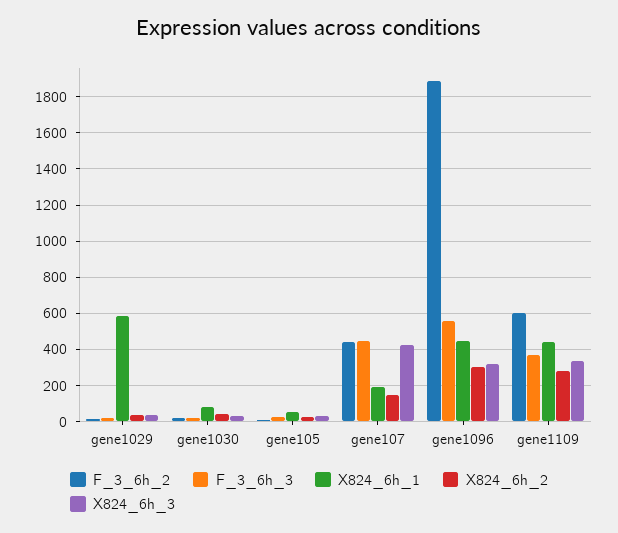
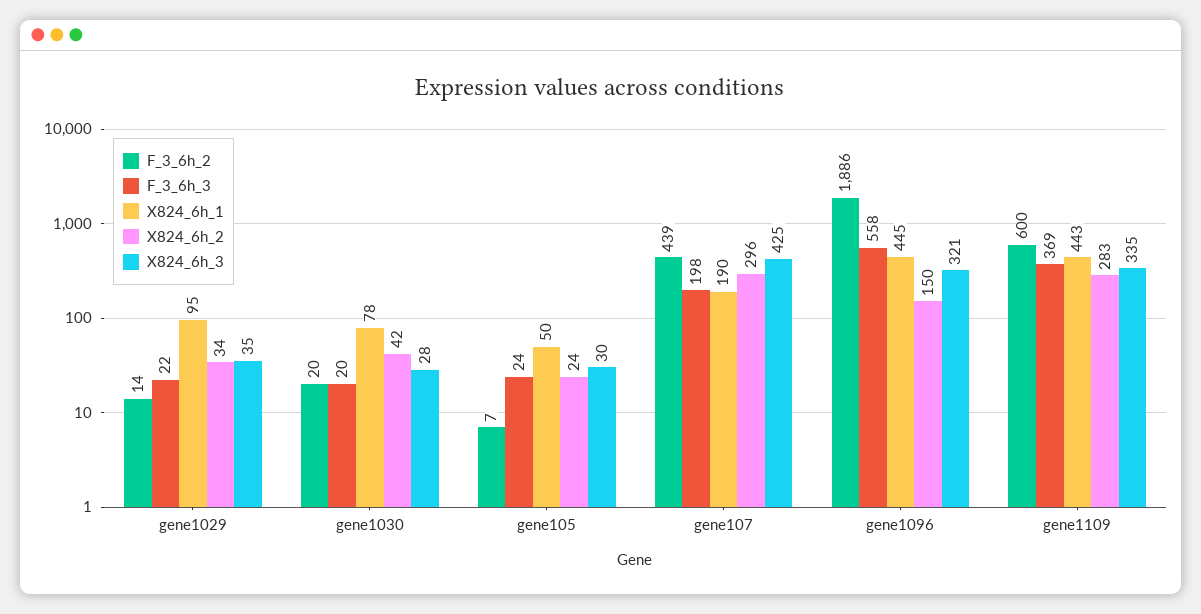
X824_6h_1, gene1029: 600 -> 95
F_3_6h_3, gene107: 450 -> 198
X824_6h_2, gene107: 150 -> 296
X824_6h_2, gene1096: 300 -> 150

